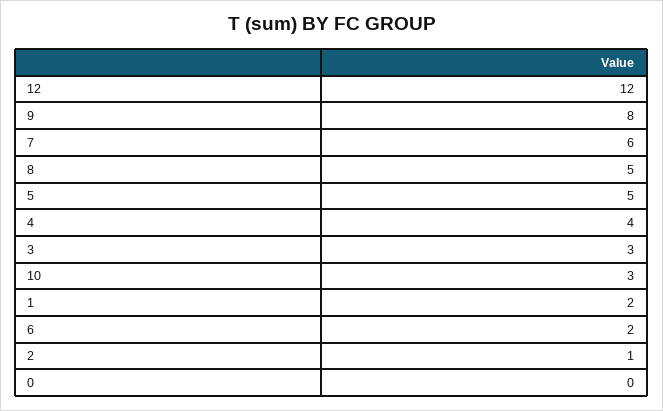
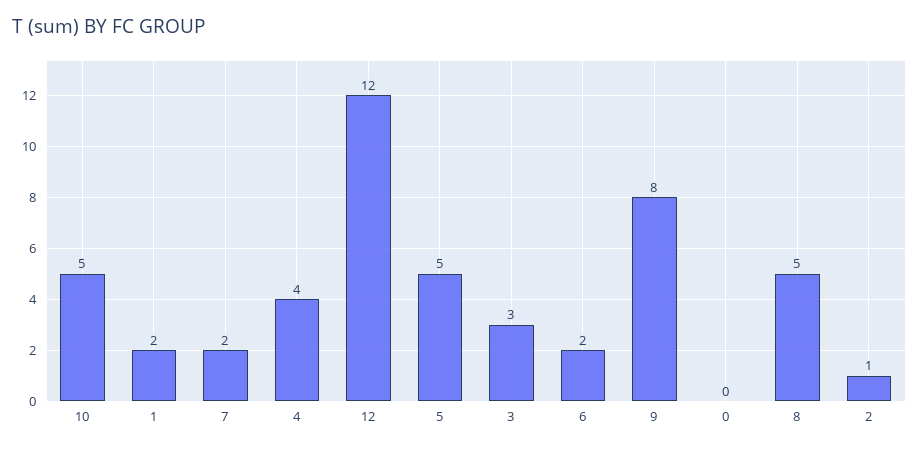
7: 6 -> 2
10: 3 -> 5

